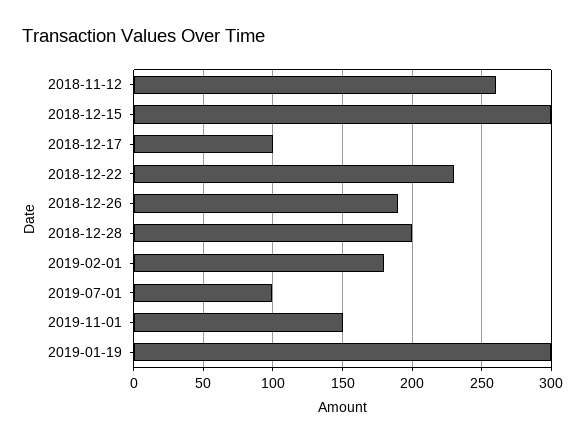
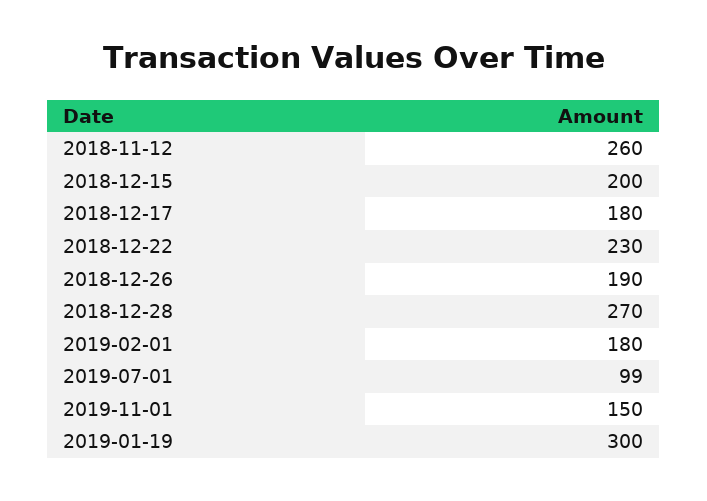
2018-12-15: 300 -> 200
2018-12-17: 100 -> 180
2018-12-28: 200 -> 270

